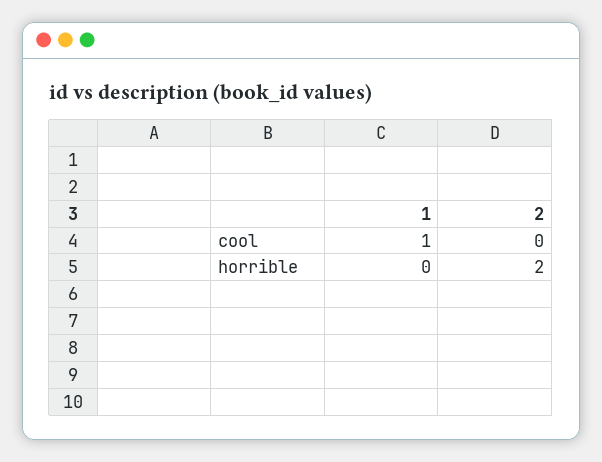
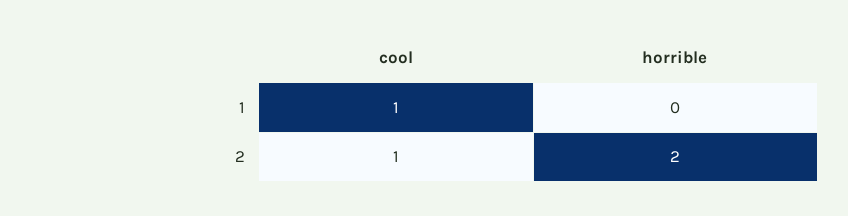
2, cool: 0 -> 1

